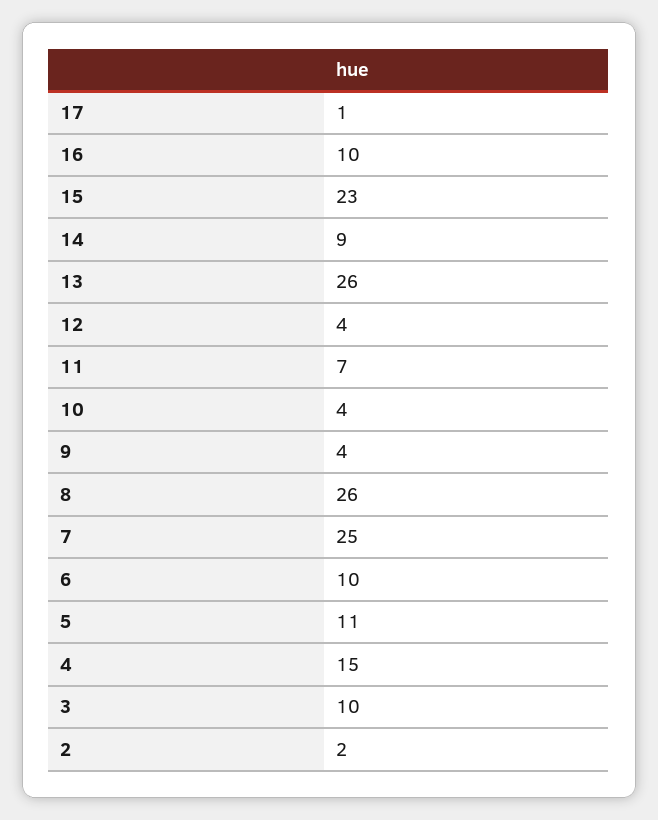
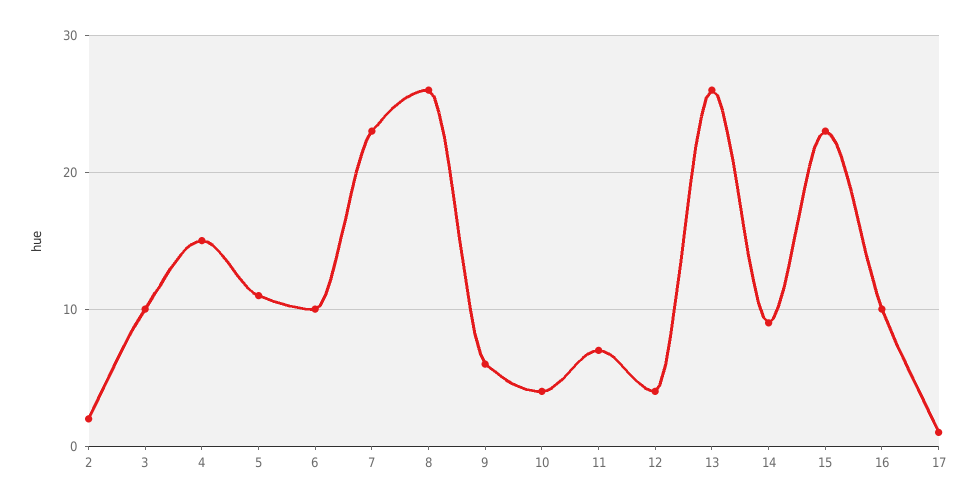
9: 4 -> 6
7: 25 -> 23

